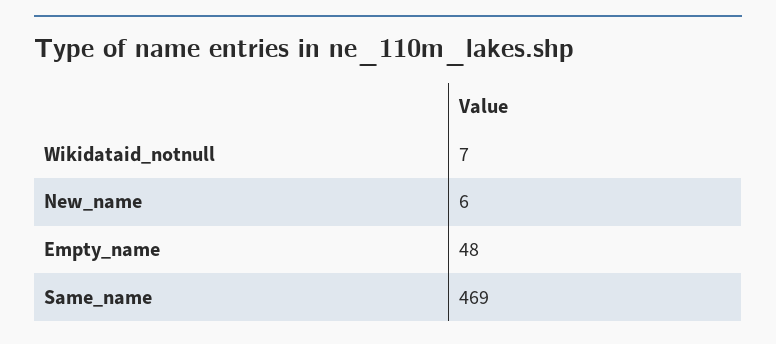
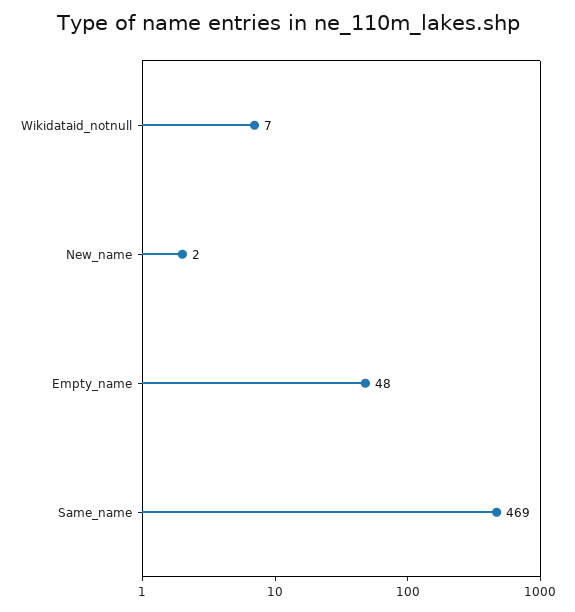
New_name: 6 -> 2

